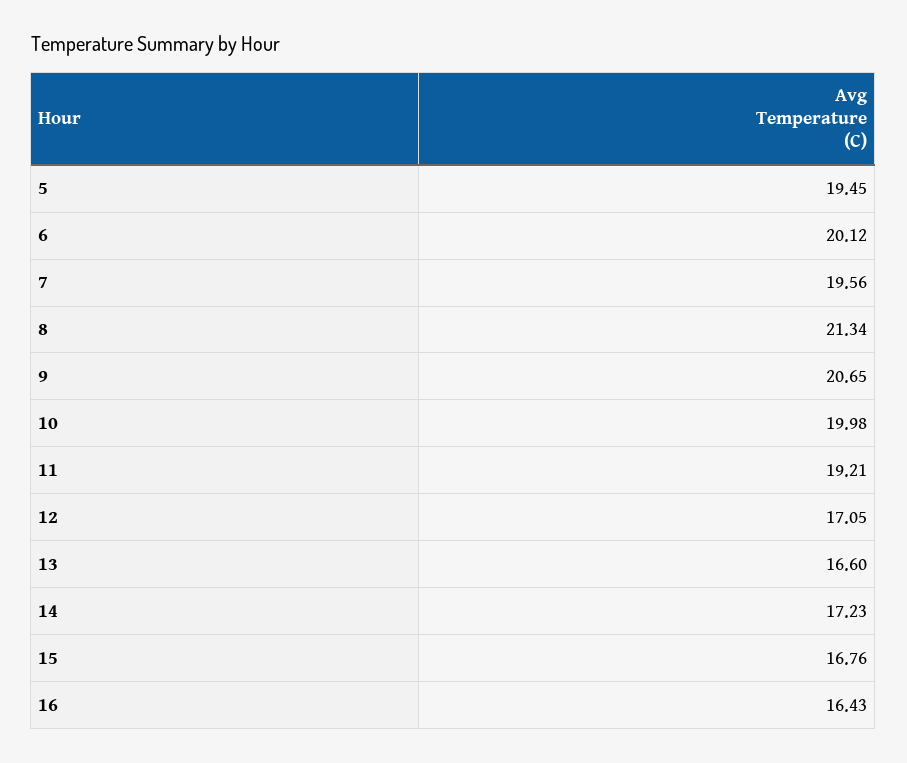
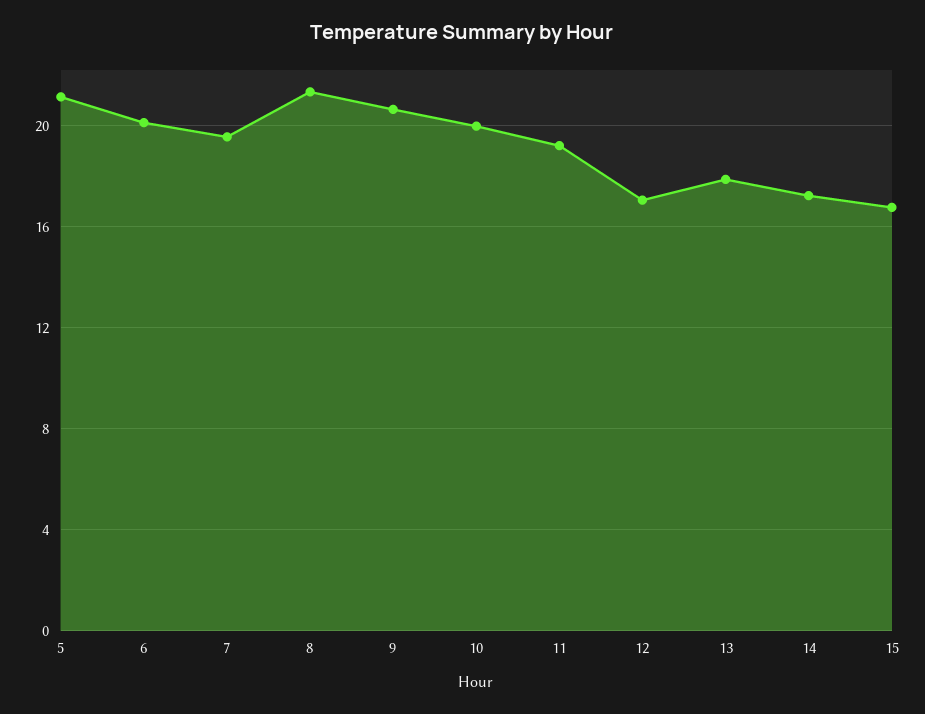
5: 19.45 -> 21
13: 16.6 -> 18
16: 16.43 -> none

